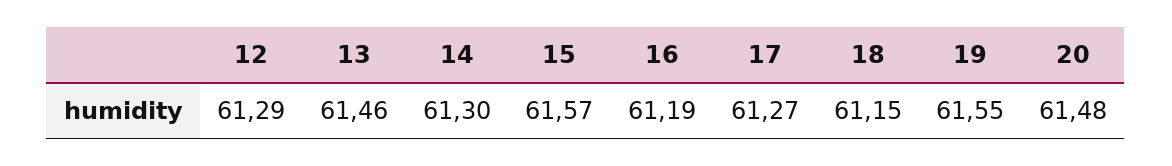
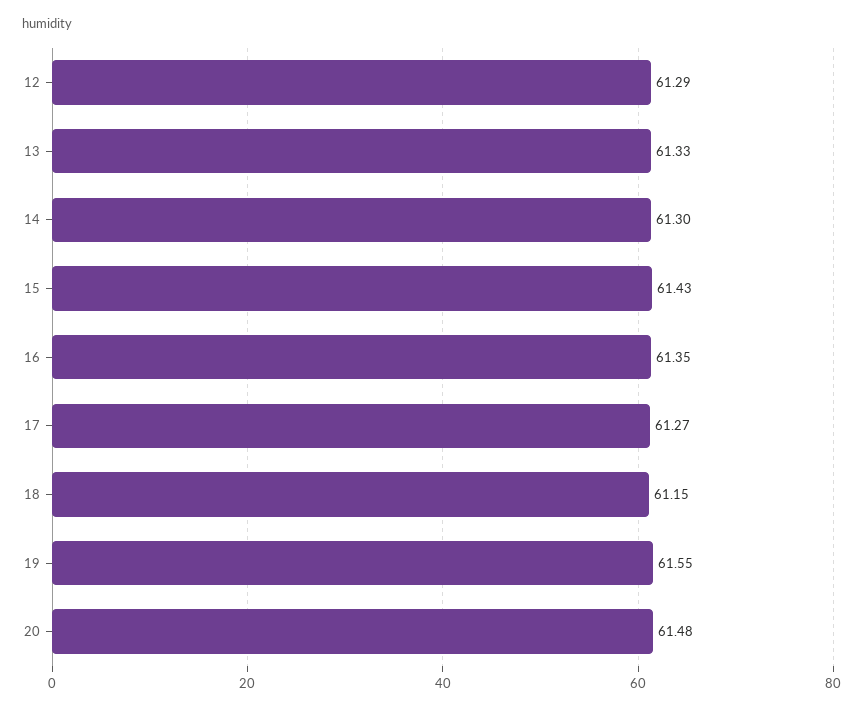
13: 61.46 -> 61.33
15: 61.57 -> 61.43
16: 61.19 -> 61.35

